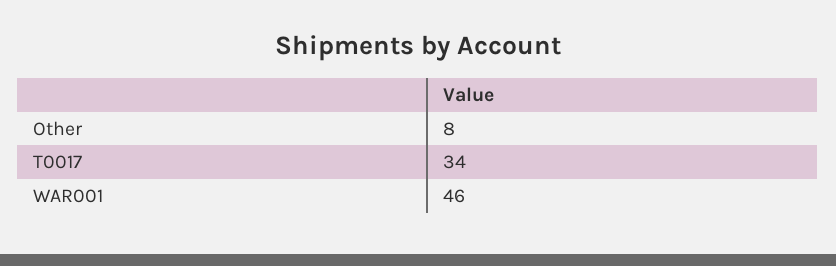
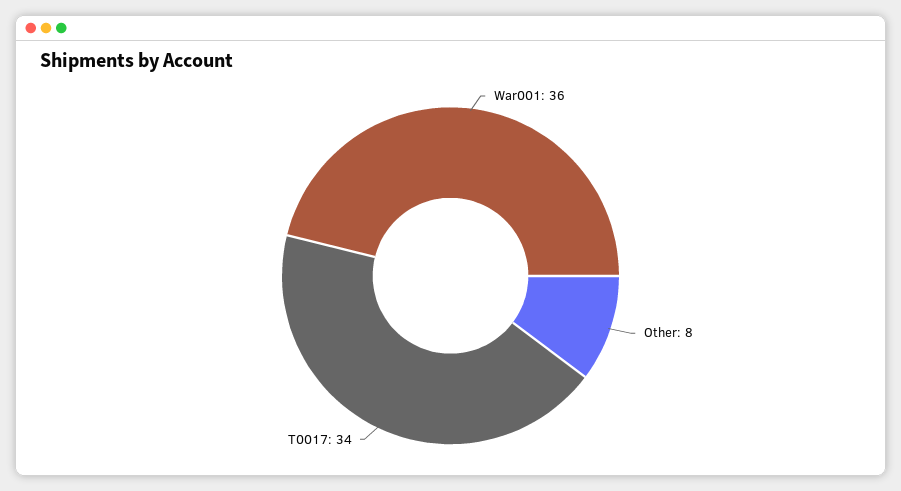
WAR001: 46 -> 36

